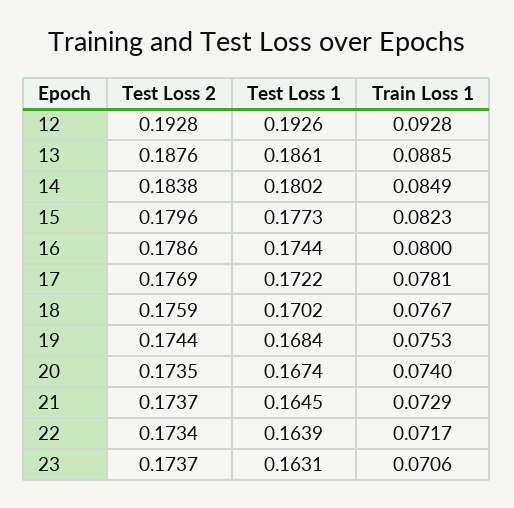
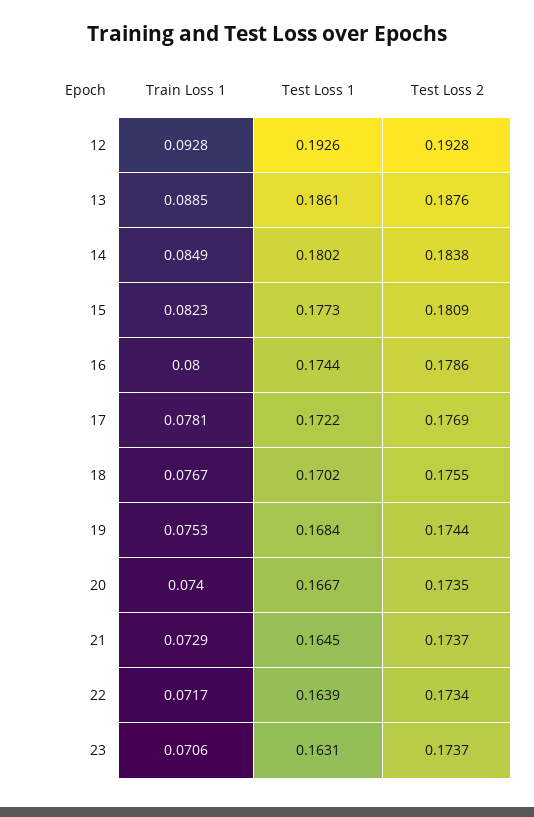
Test Loss 2, 15: 0.1796 -> 0.1809
Test Loss 2, 18: 0.1759 -> 0.1755
Test Loss 1, 20: 0.1674 -> 0.1667

